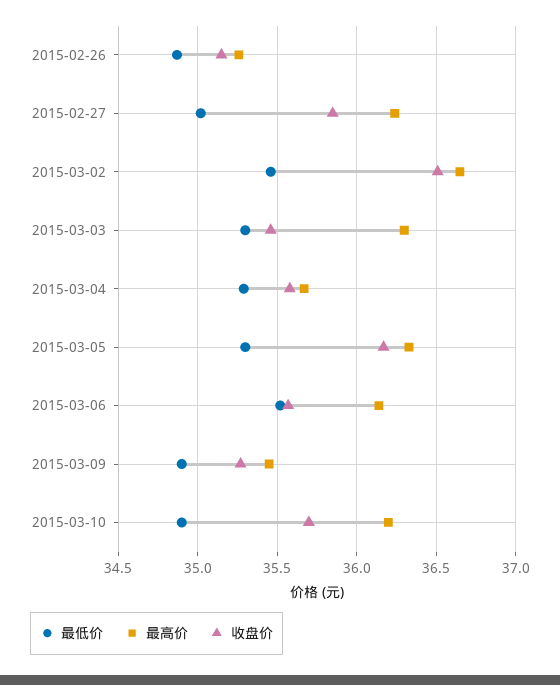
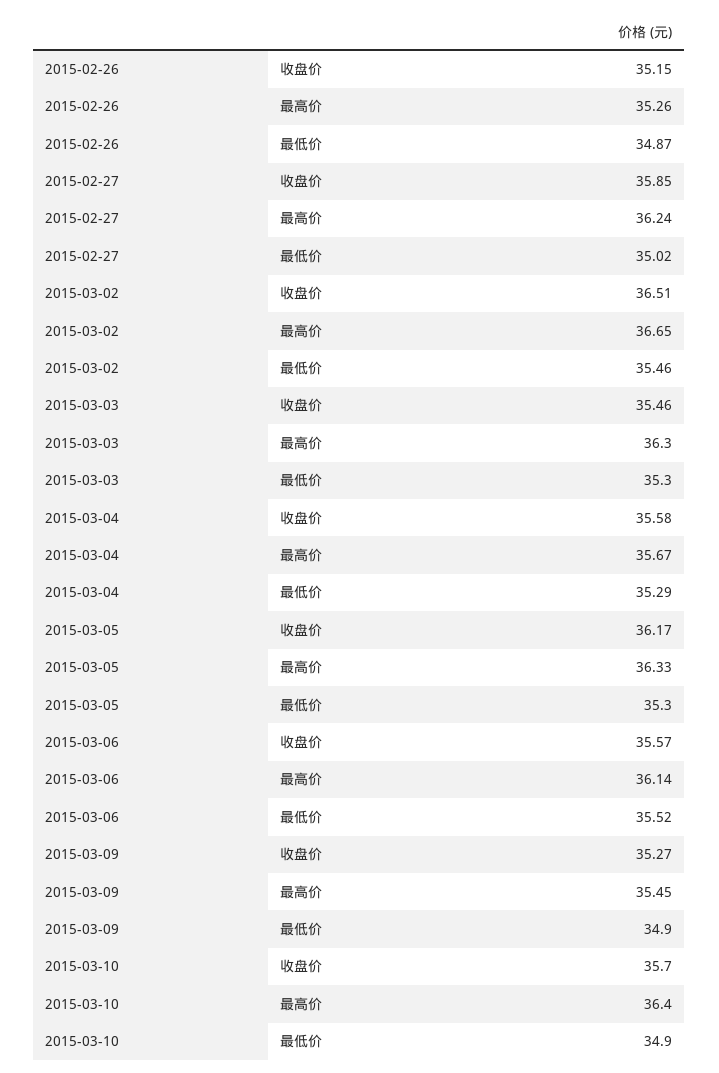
最高价, 2015-03-10: 36.2 -> 36.4

